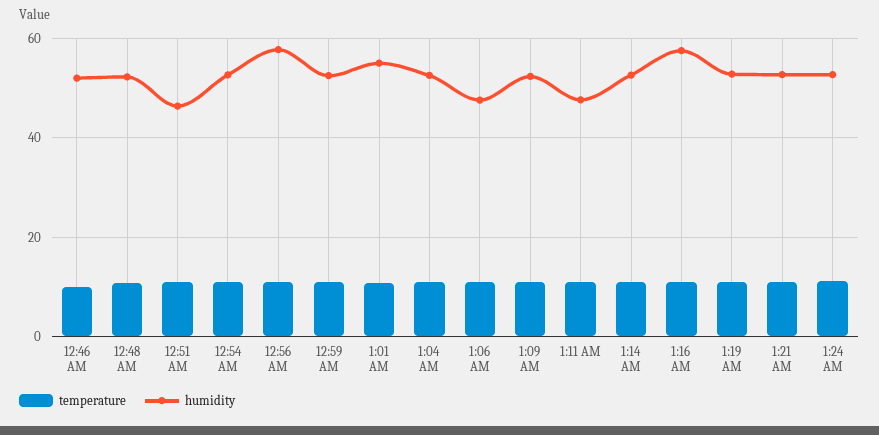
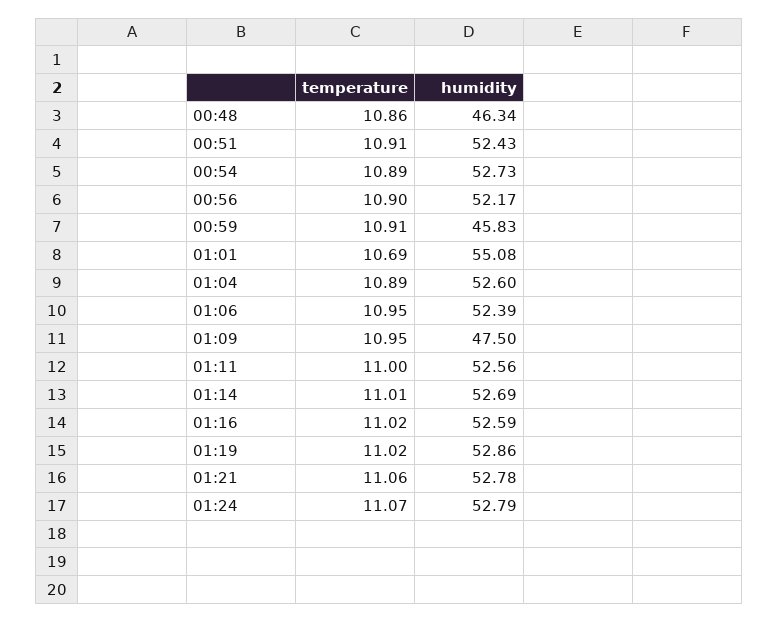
temperature, 12:46 AM: 10 -> none
humidity, 12:46 AM: 52 -> none
humidity, 12:48 AM: 52 -> 46.34
humidity, 12:51 AM: 46 -> 52.43
humidity, 12:56 AM: 58 -> 52.17
humidity, 12:59 AM: 52 -> 45.83
humidity, 1:06 AM: 48 -> 52.39
humidity, 1:09 AM: 52 -> 47.5
humidity, 1:11 AM: 48 -> 52.56
humidity, 1:16 AM: 58 -> 52.59

